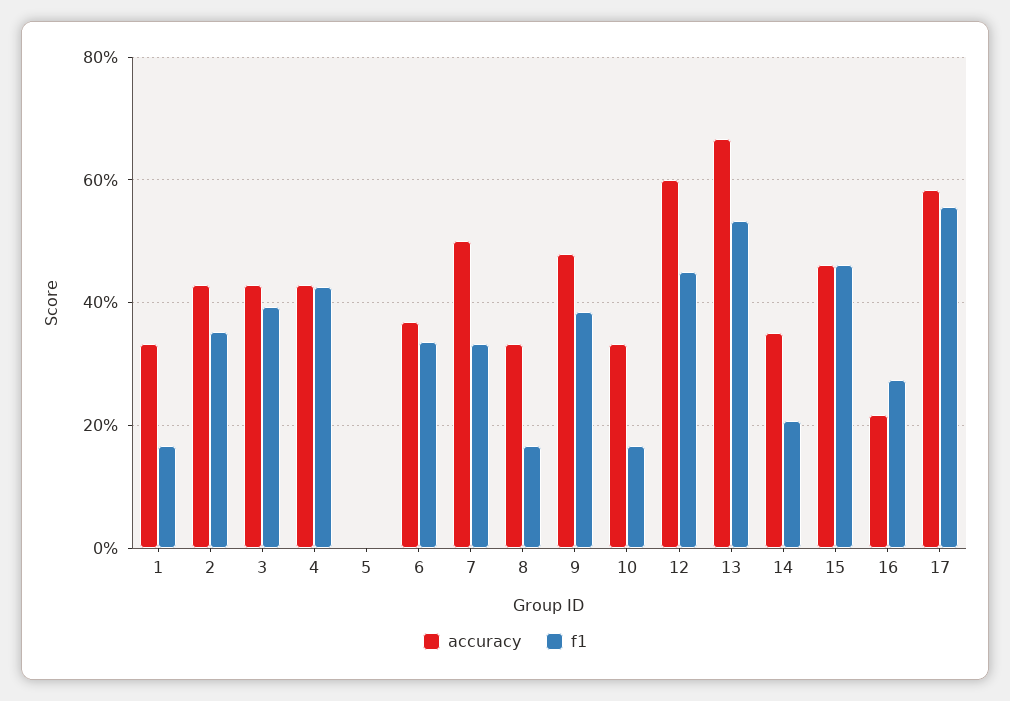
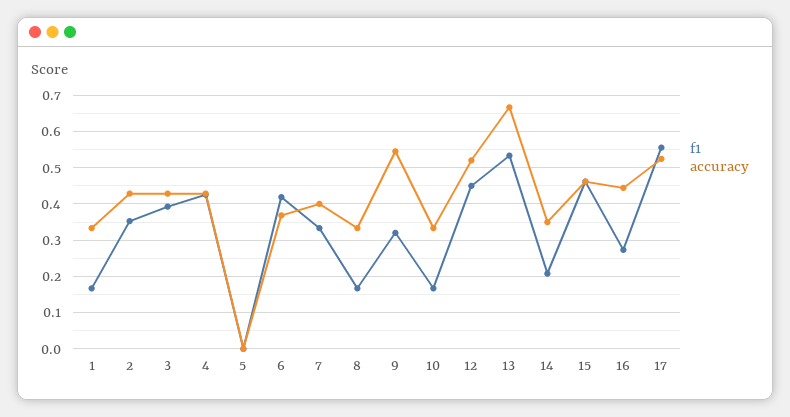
f1, 6: 0.34 -> 0.42
accuracy, 7: 0.5 -> 0.4
accuracy, 9: 0.48 -> 0.54
f1, 9: 0.38 -> 0.32
accuracy, 12: 0.6 -> 0.52
accuracy, 16: 0.22 -> 0.44
accuracy, 17: 0.58 -> 0.52

